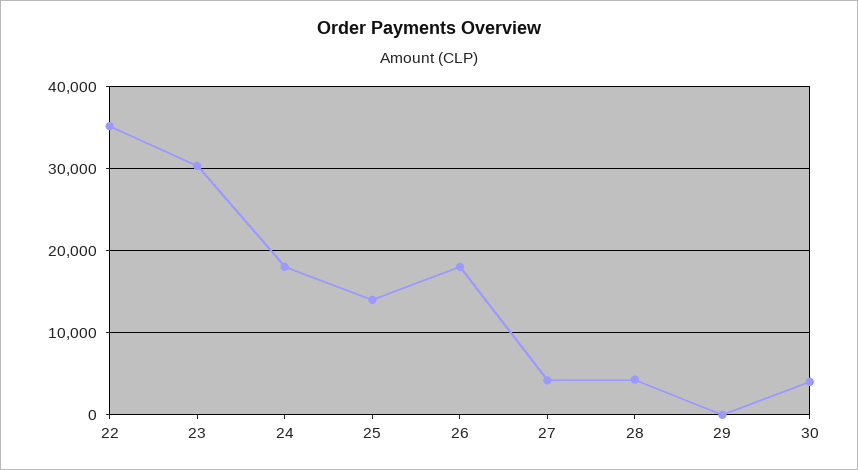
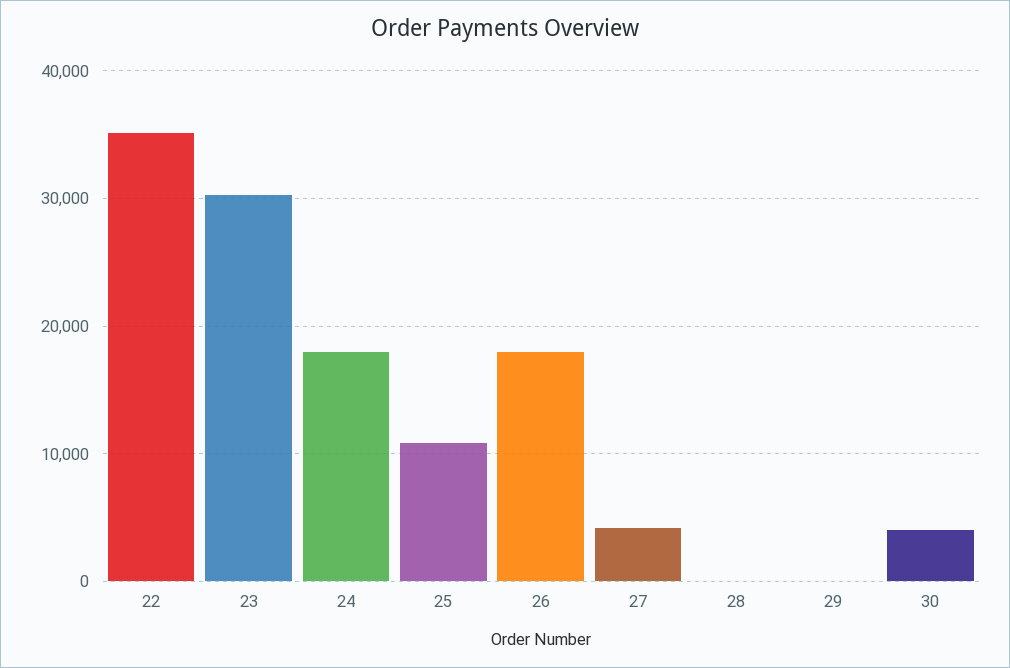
25: 14000 -> 11000
28: 4000 -> 0

